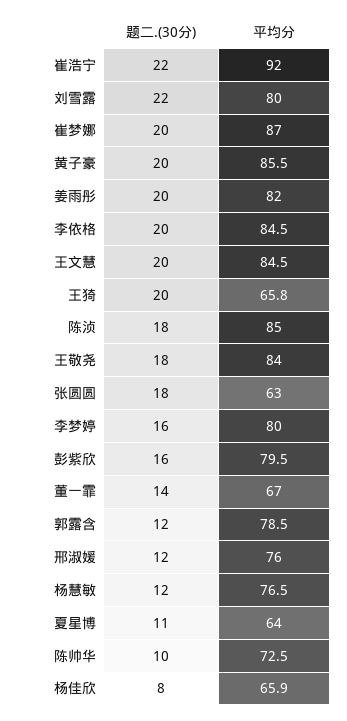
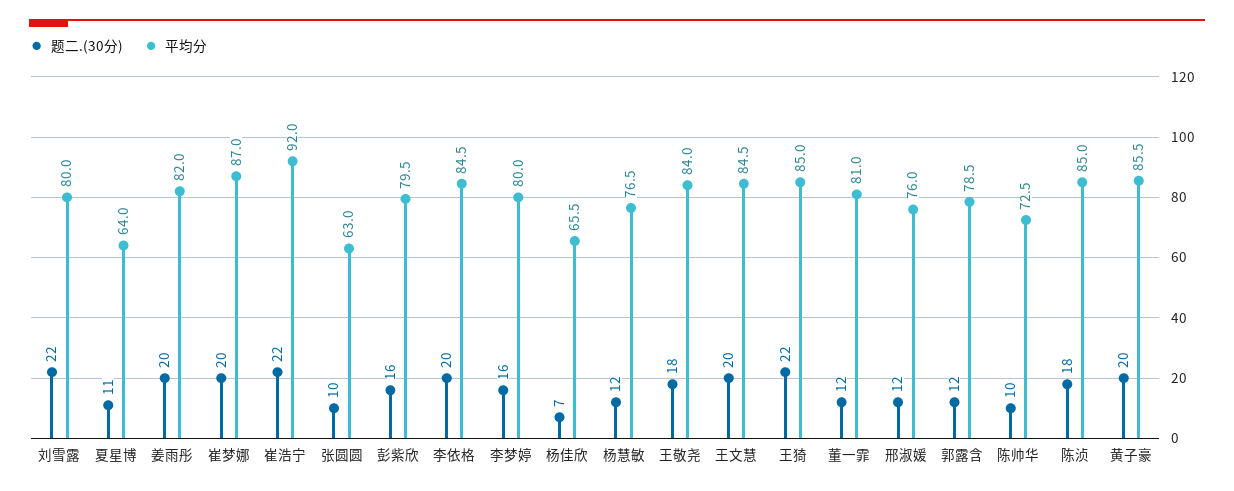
题二.(30分), 王猗: 20 -> 22
平均分, 王猗: 65.8 -> 85
题二.(30分), 张圆圆: 18 -> 10
题二.(30分), 董一霏: 14 -> 12
平均分, 董一霏: 67 -> 81
题二.(30分), 杨佳欣: 8 -> 7
平均分, 杨佳欣: 65.9 -> 65.5

